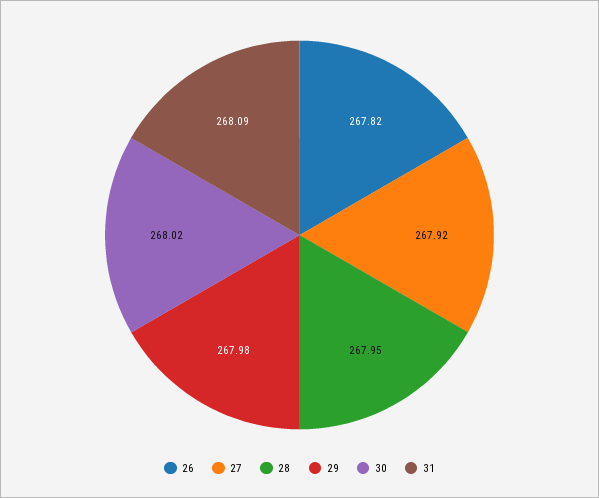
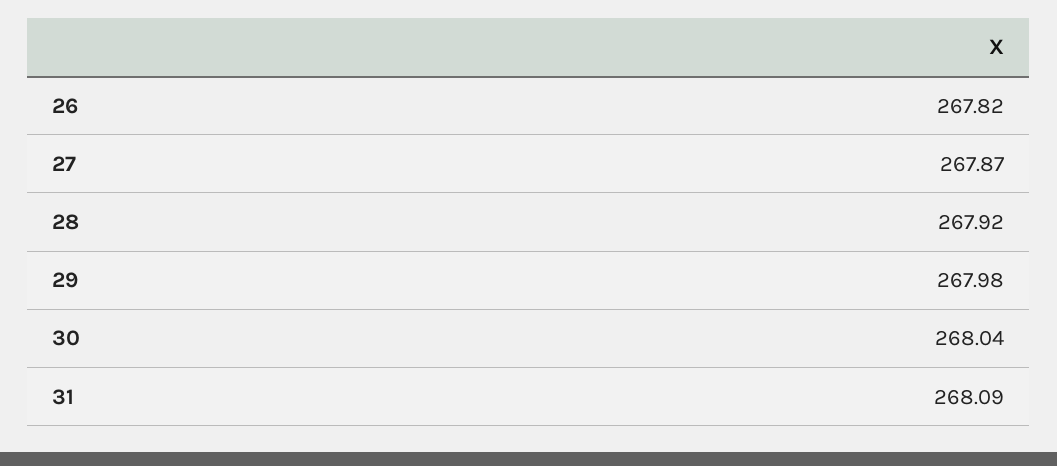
27: 267.92 -> 267.87
28: 267.95 -> 267.92
30: 268.02 -> 268.04

